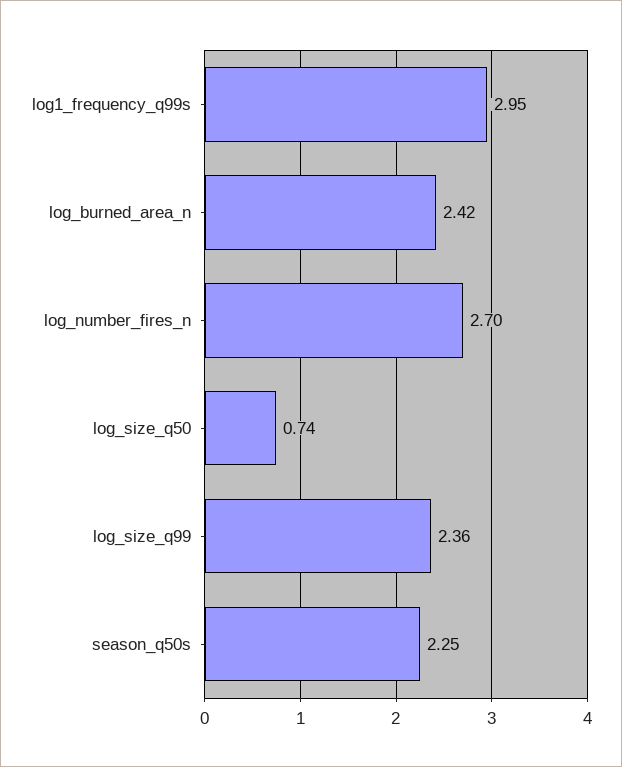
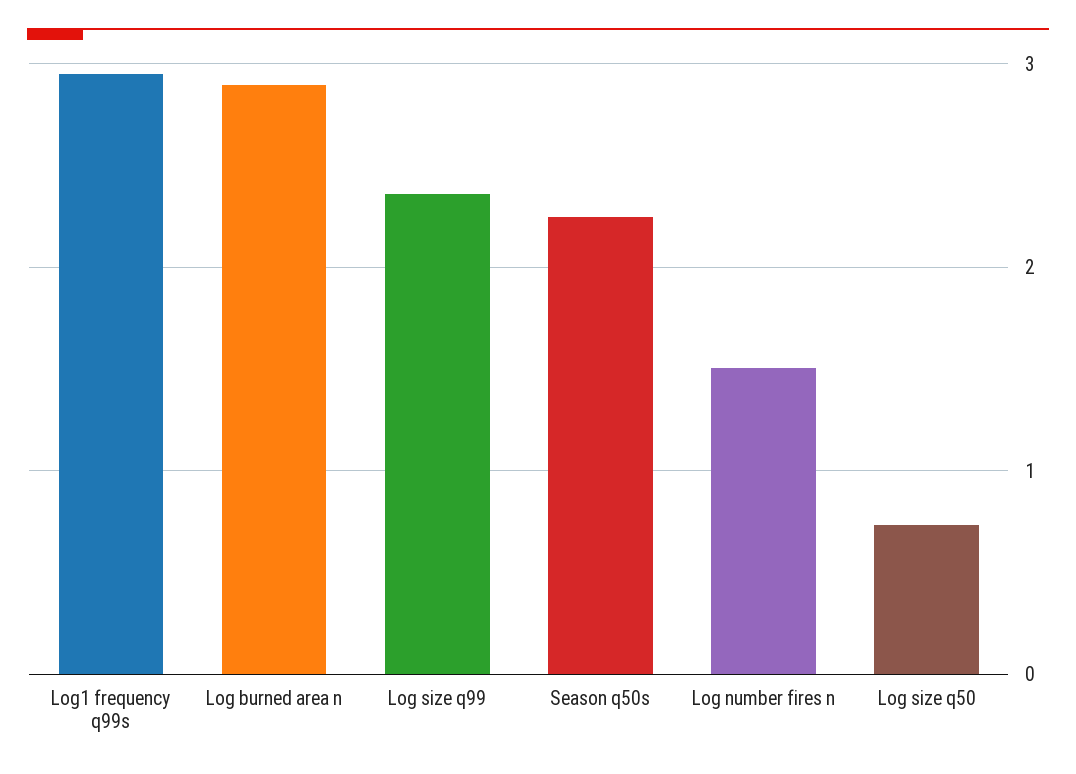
log_burned_area_n: 2.42 -> 2.9
log_number_fires_n: 2.7 -> 1.5

